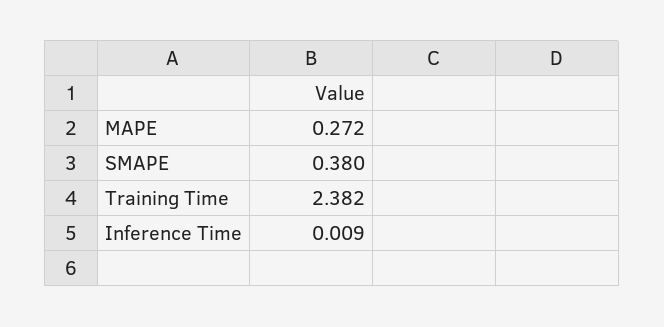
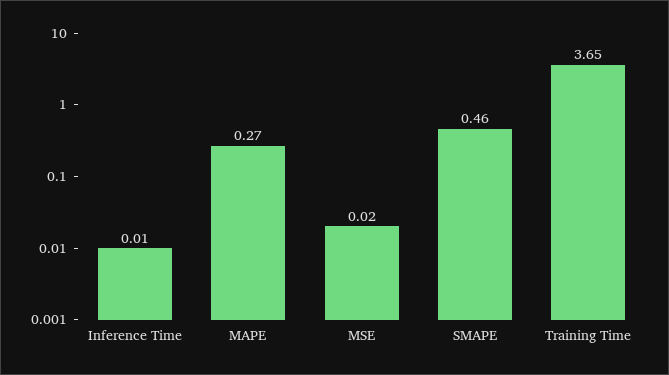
SMAPE: 0.38 -> 0.46
Training Time: 2.382 -> 3.65
MSE: none -> 0.02

